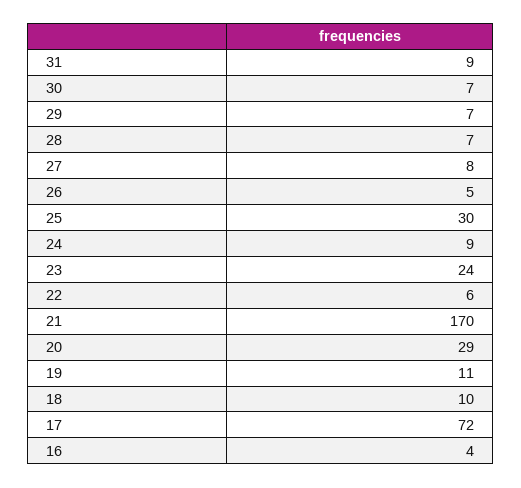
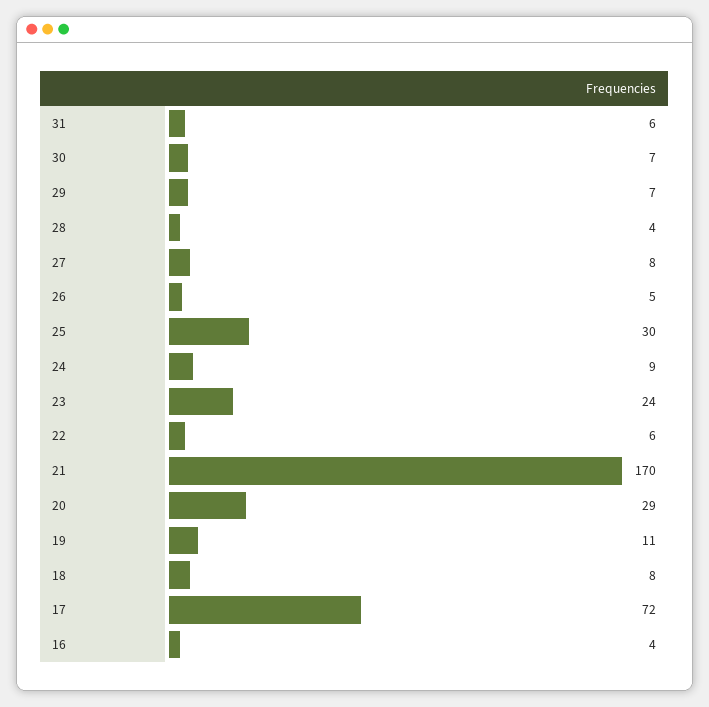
31: 9 -> 6
28: 7 -> 4
18: 10 -> 8

